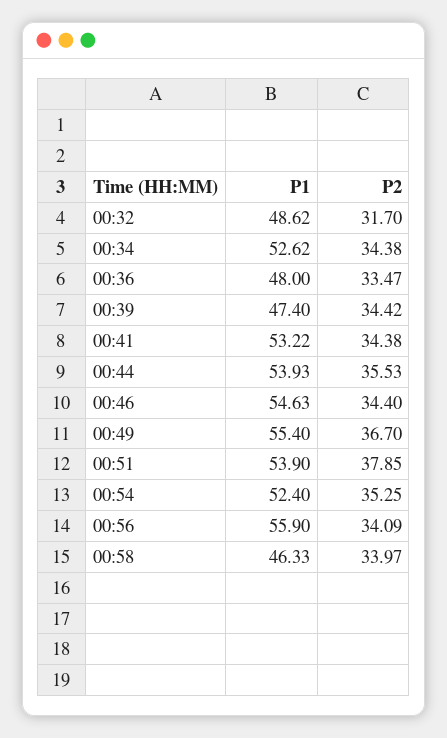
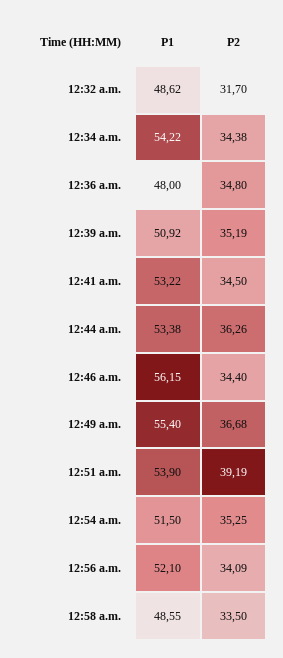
P1, 00:34: 52.62 -> 54.22
P2, 00:36: 33.47 -> 34.8
P1, 00:39: 47.4 -> 50.92
P2, 00:39: 34.42 -> 35.19
P2, 00:41: 34.38 -> 34.5
P1, 00:44: 53.93 -> 53.38
P2, 00:44: 35.53 -> 36.26
P1, 00:46: 54.63 -> 56.15
P2, 00:49: 36.7 -> 36.68
P2, 00:51: 37.85 -> 39.19
P1, 00:54: 52.4 -> 51.5
P1, 00:56: 55.9 -> 52.1
P1, 00:58: 46.33 -> 48.55
P2, 00:58: 33.97 -> 33.5

